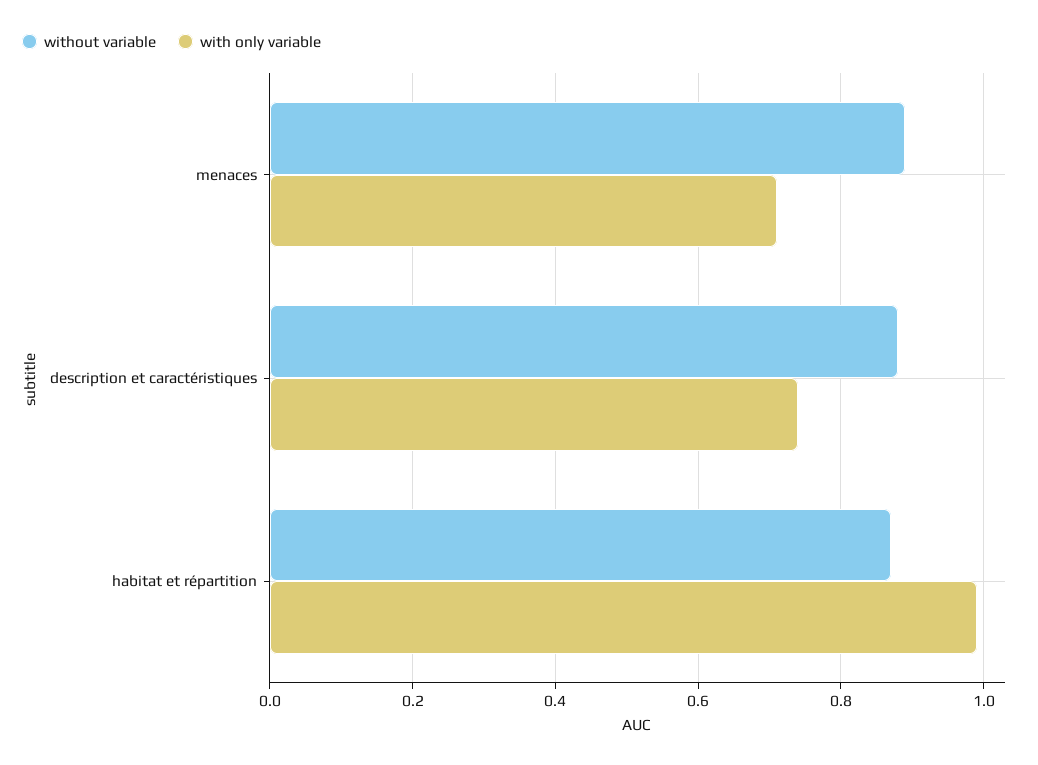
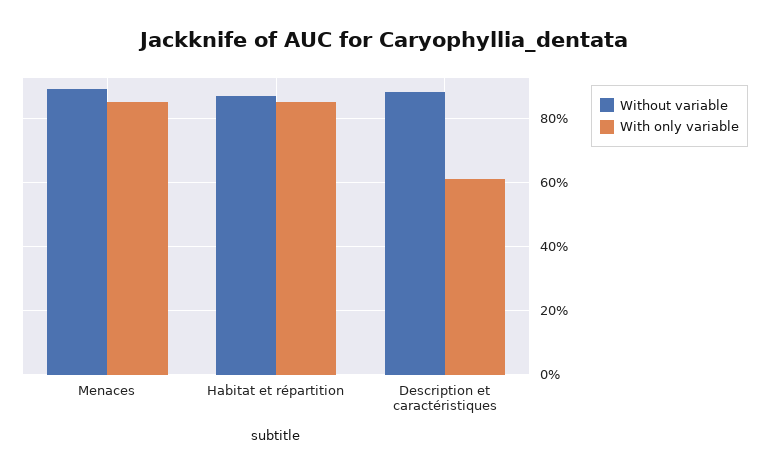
with only variable, menaces: 0.7 -> 0.85
with only variable, description et caractéristiques: 0.75 -> 0.6
with only variable, habitat et répartition: 1 -> 0.85

